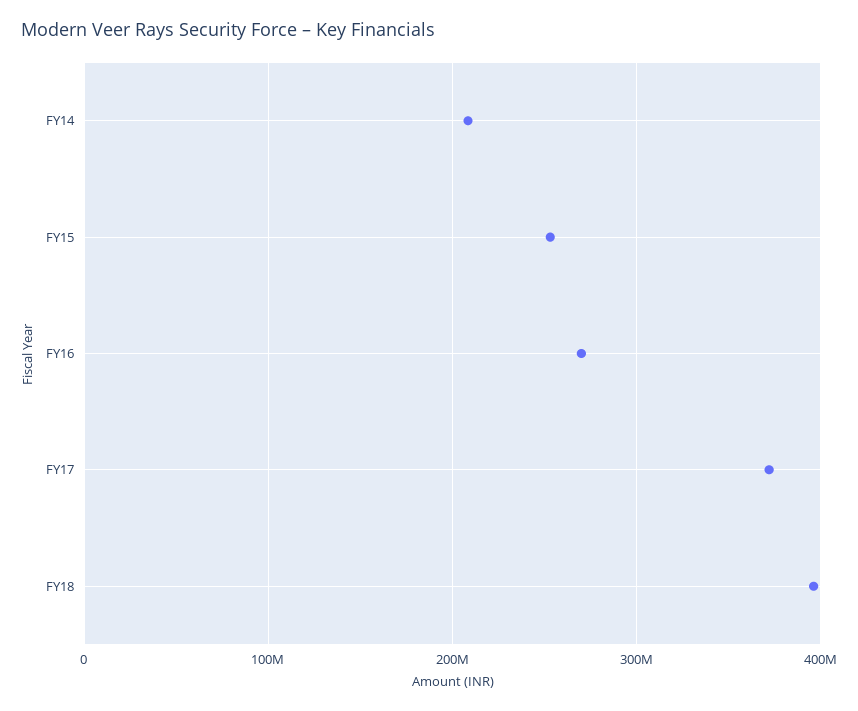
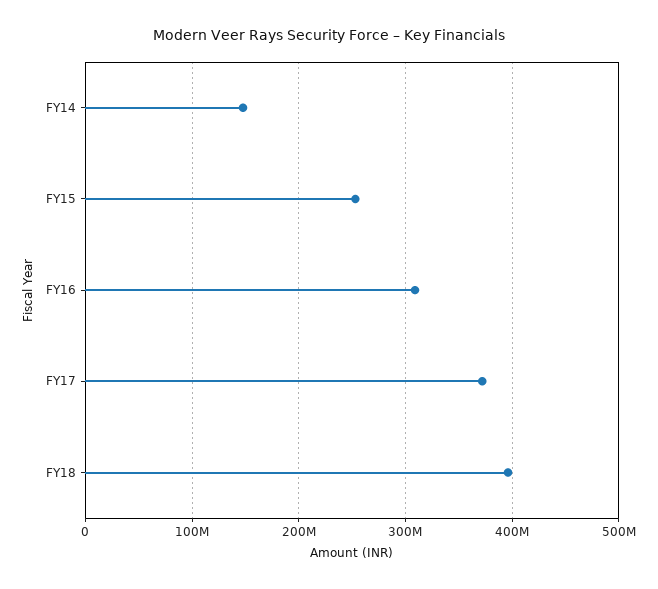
FY14: 210000000 -> 150000000
FY16: 270000000 -> 310000000

